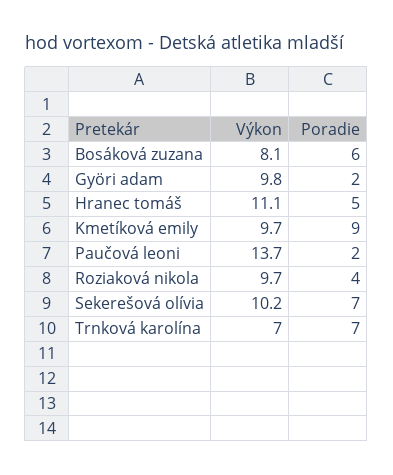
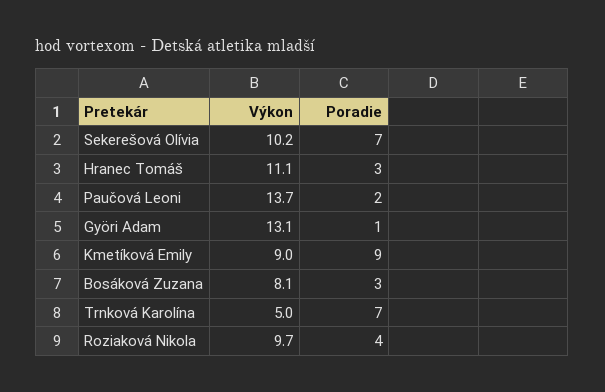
Poradie, Bosáková zuzana: 6 -> 3
Výkon, Györi adam: 9.8 -> 13.1
Poradie, Györi adam: 2 -> 1
Poradie, Hranec tomáš: 5 -> 3
Výkon, Kmetíková emily: 9.7 -> 9
Výkon, Trnková karolína: 7 -> 5

